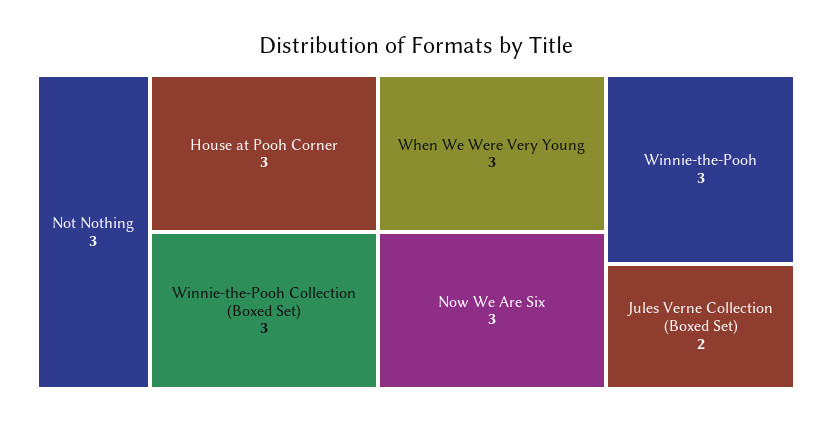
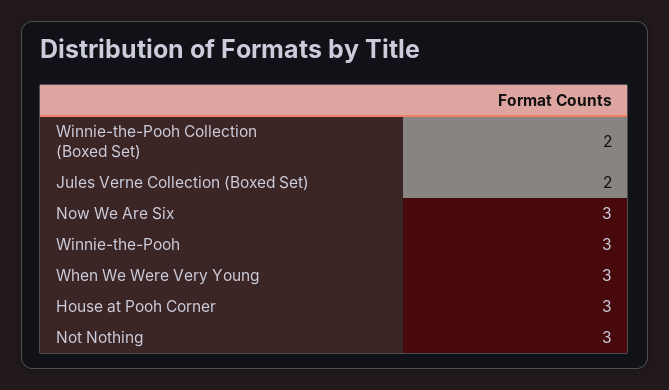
Winnie-the-Pooh Collection (Boxed Set): 3 -> 2

